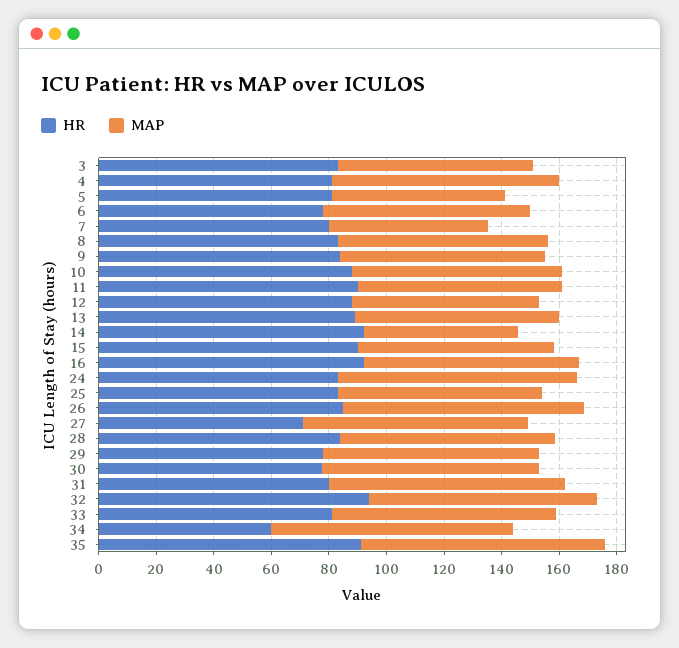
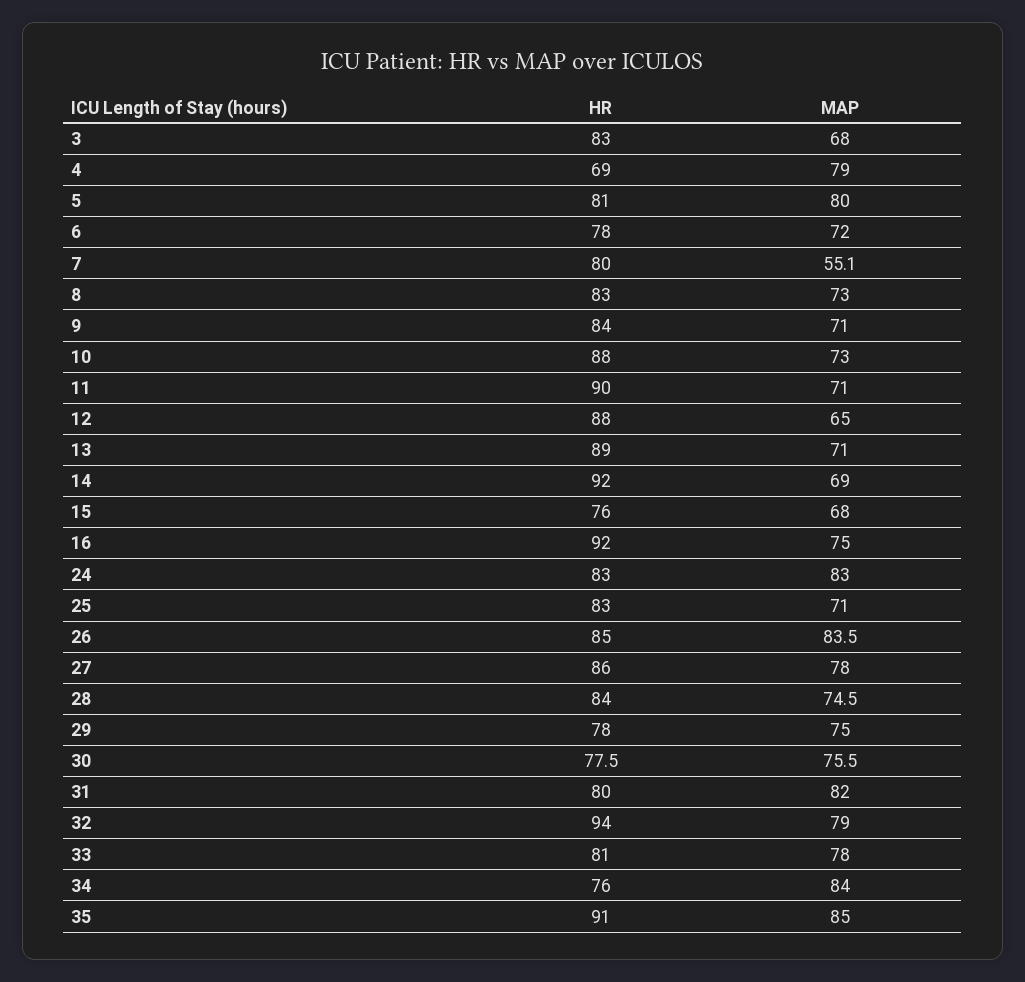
HR, 4: 80 -> 69
MAP, 5: 60 -> 80
MAP, 14: 55 -> 69
HR, 15: 90 -> 76
HR, 27: 70 -> 86
HR, 34: 60 -> 76

